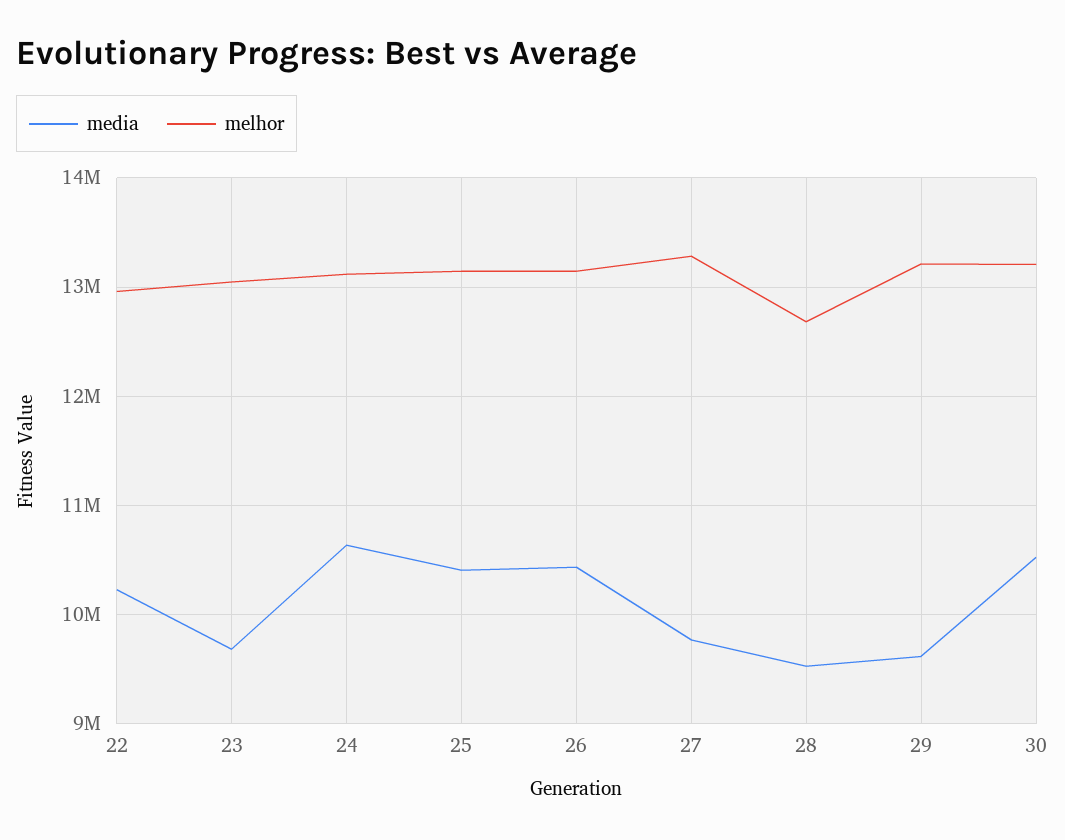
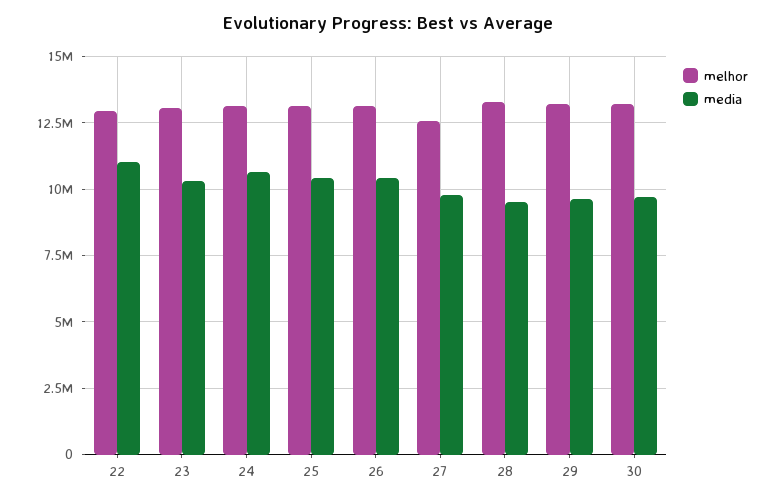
media, 22: 10200000 -> 11000000
media, 23: 9700000 -> 10250000
melhor, 27: 13300000 -> 12500000
melhor, 28: 12700000 -> 13250000
media, 30: 10500000 -> 9750000

